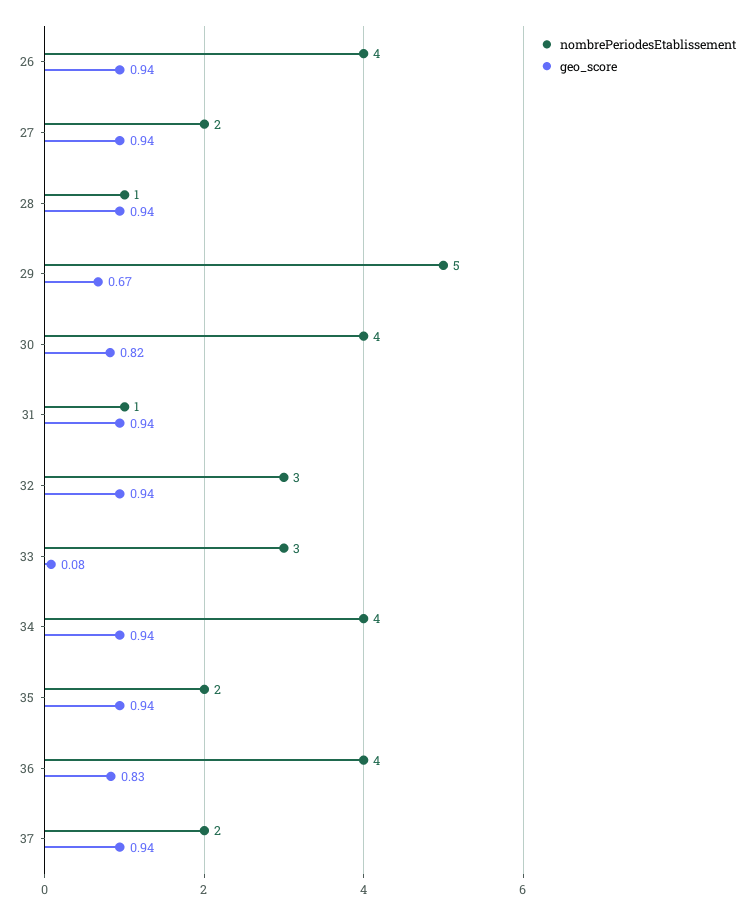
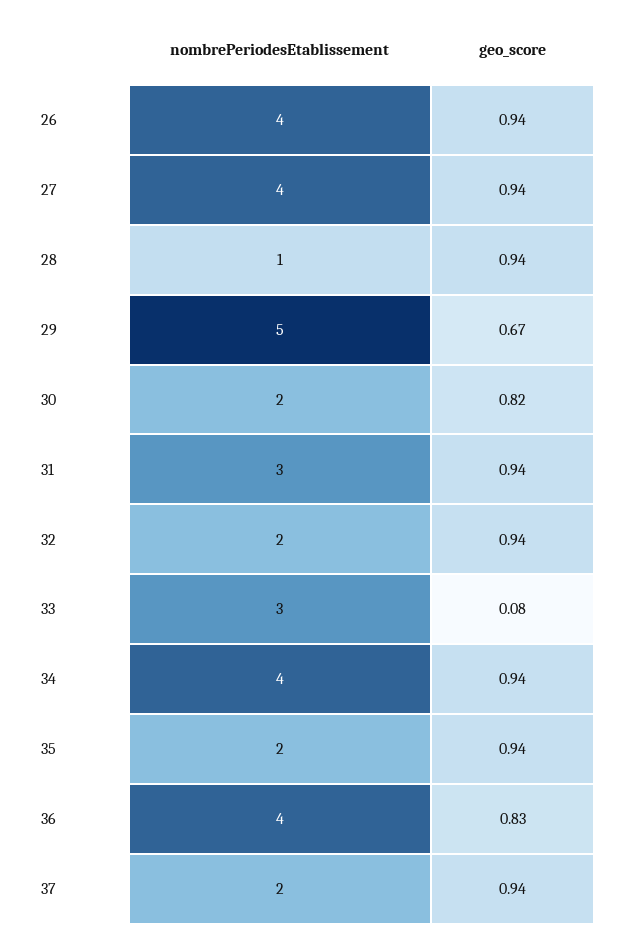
nombrePeriodesEtablissement, 27: 2 -> 4
nombrePeriodesEtablissement, 30: 4 -> 2
nombrePeriodesEtablissement, 31: 1 -> 3
nombrePeriodesEtablissement, 32: 3 -> 2

